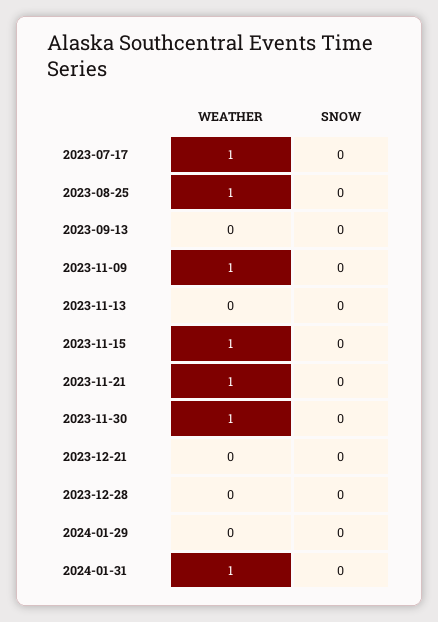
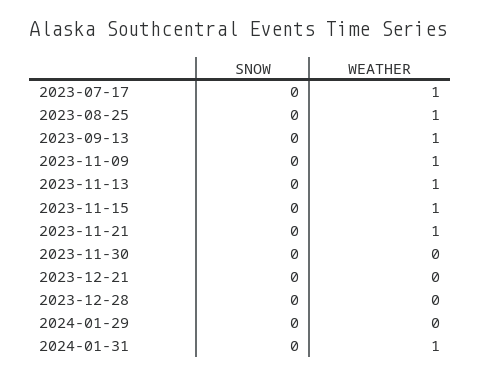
WEATHER, 2023-09-13: 0 -> 1
WEATHER, 2023-11-13: 0 -> 1
WEATHER, 2023-11-30: 1 -> 0

